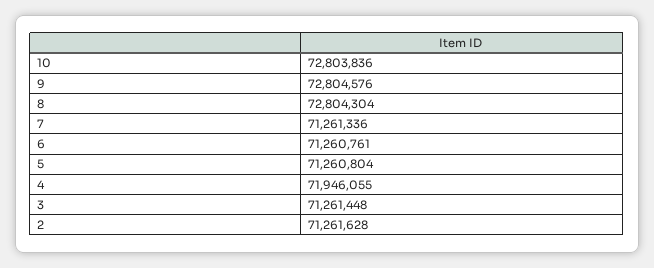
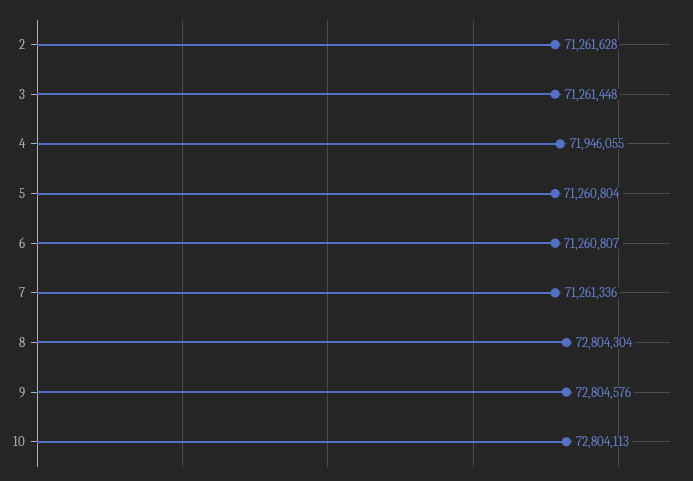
10: 72803836 -> 72804113
6: 71260761 -> 71260807

